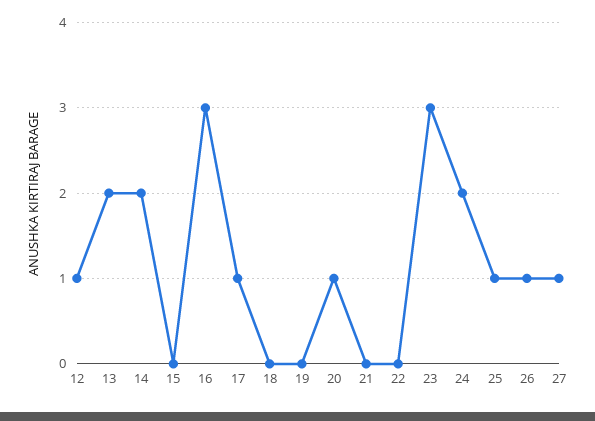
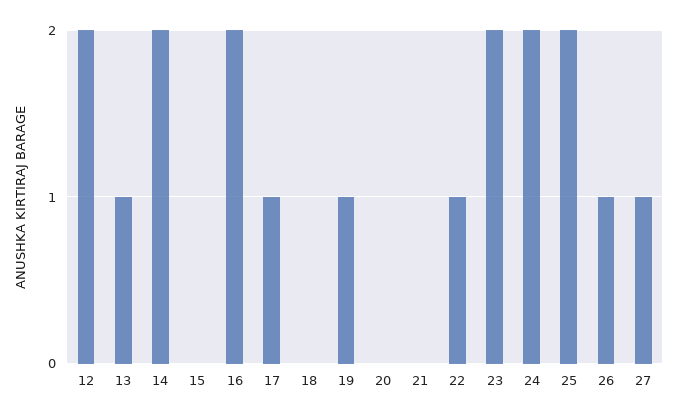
12: 1 -> 2
13: 2 -> 1
16: 3 -> 2
19: 0 -> 1
20: 1 -> 0
22: 0 -> 1
23: 3 -> 2
25: 1 -> 2

